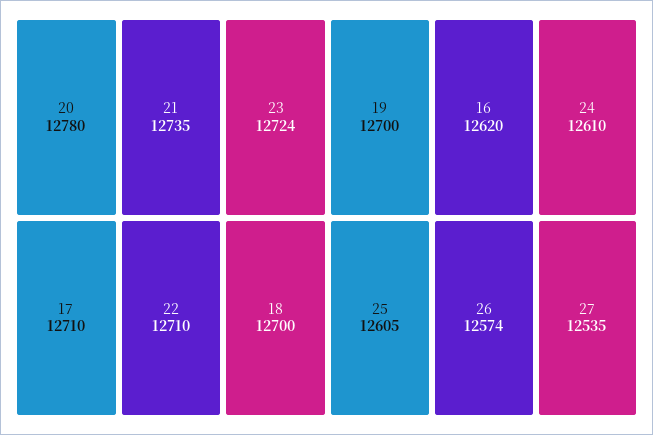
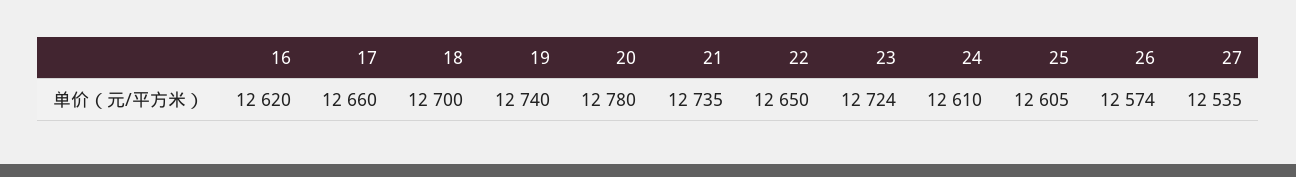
17: 12710 -> 12660
22: 12710 -> 12650
19: 12700 -> 12740

